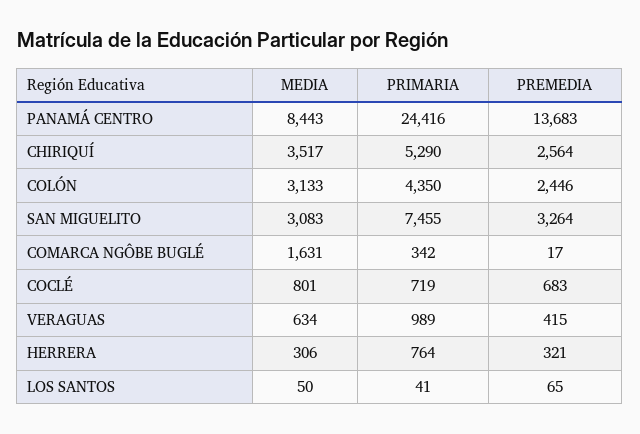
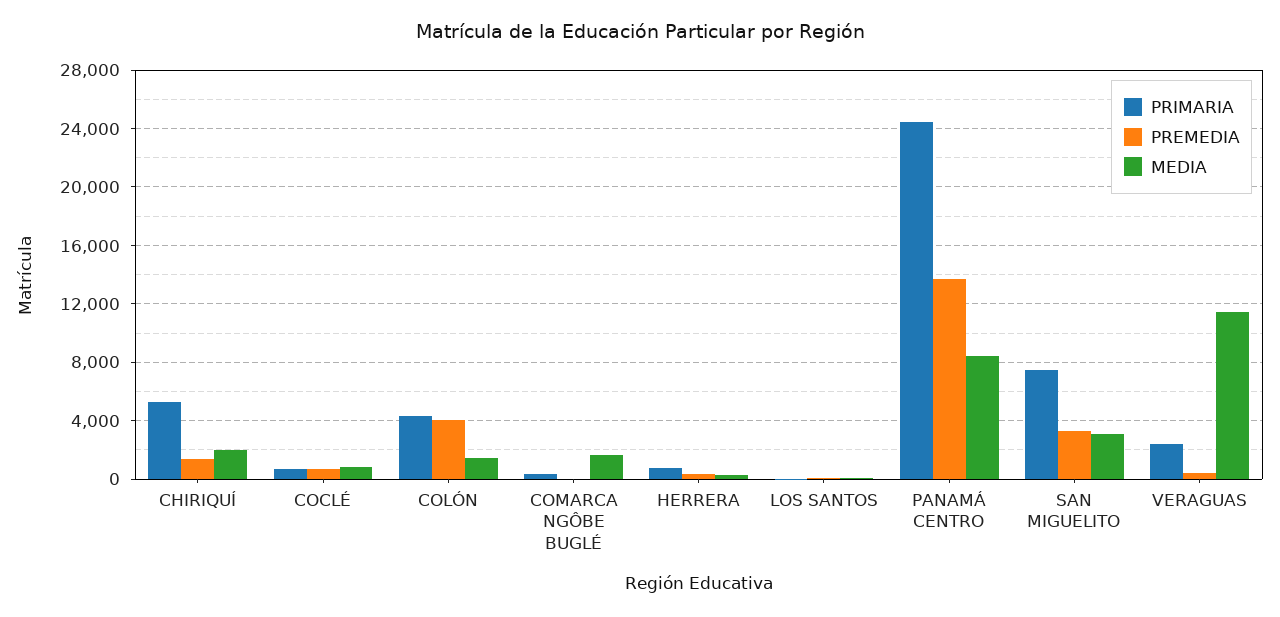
MEDIA, CHIRIQUÍ: 3517 -> 2000
PREMEDIA, CHIRIQUÍ: 2564 -> 1500
MEDIA, COLÓN: 3133 -> 1500
PREMEDIA, COLÓN: 2446 -> 4000
MEDIA, VERAGUAS: 634 -> 11500
PRIMARIA, VERAGUAS: 989 -> 2500

